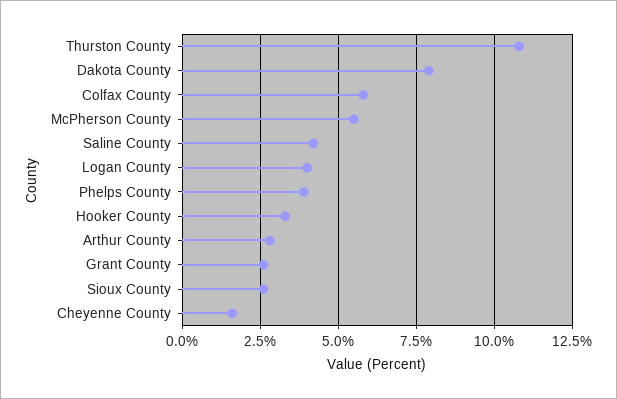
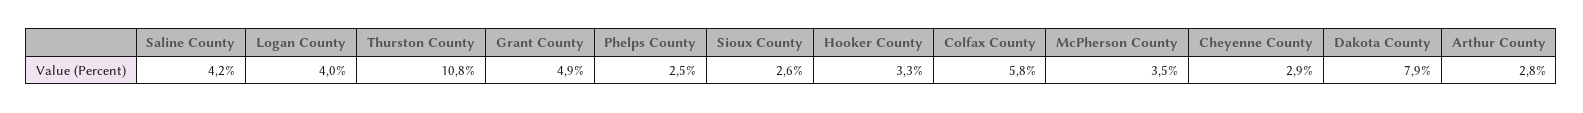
McPherson County: 5.5 -> 3.5
Phelps County: 4 -> 2.5
Grant County: 2.5 -> 4.9
Cheyenne County: 1.5 -> 2.9

